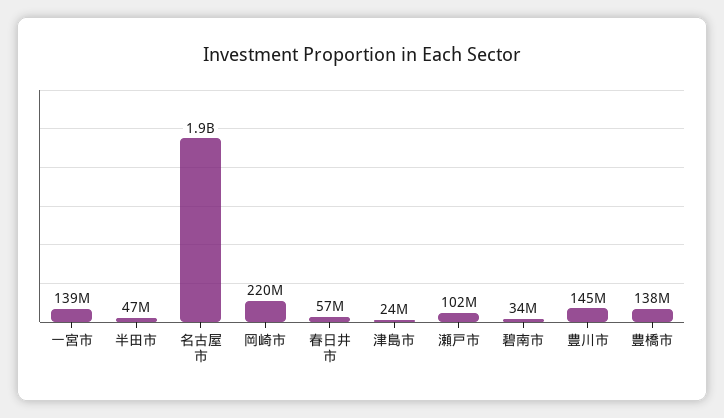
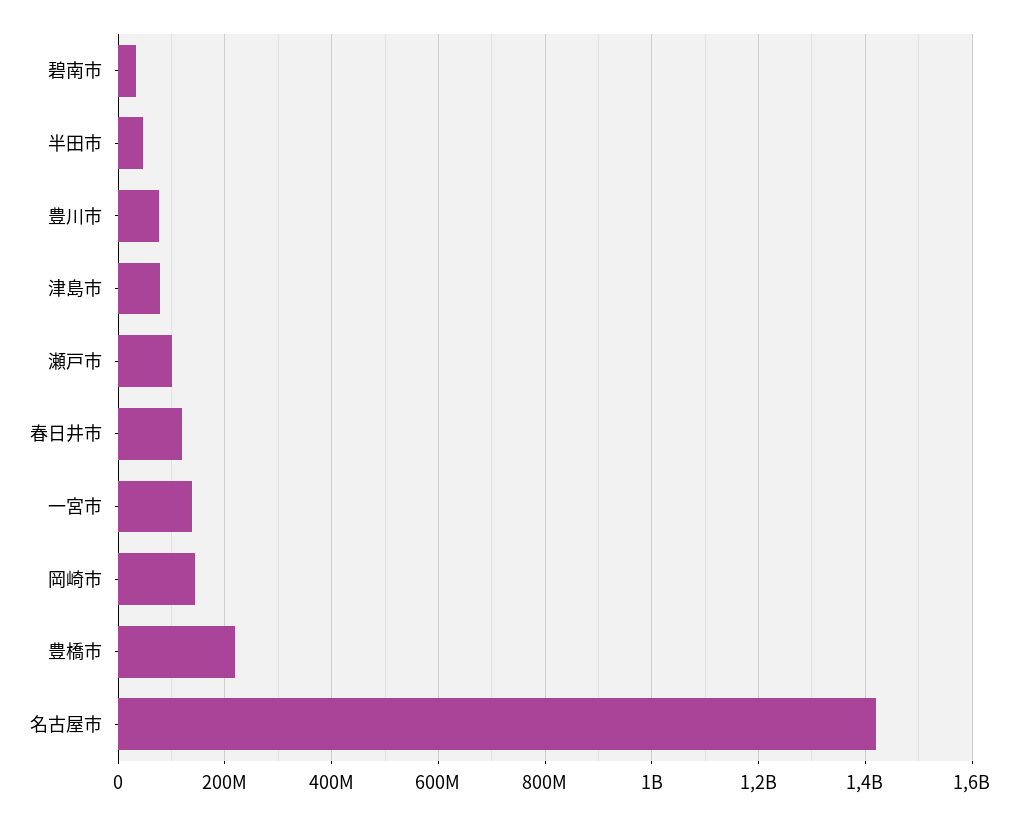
名古屋市: 1900000000 -> 1420000000
岡崎市: 220000000 -> 140000000
春日井市: 57000000 -> 120000000
津島市: 24000000 -> 80000000
豊川市: 145000000 -> 80000000
豊橋市: 138000000 -> 220000000

